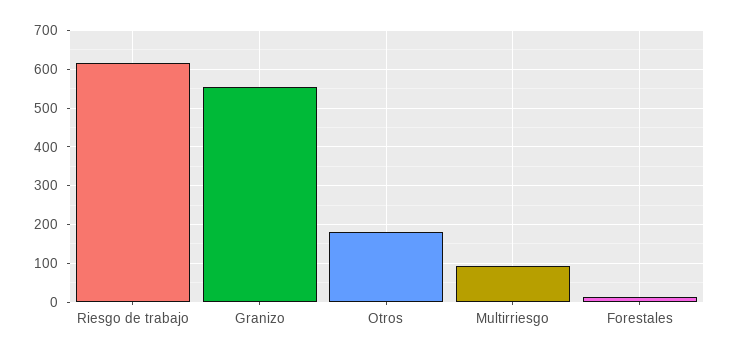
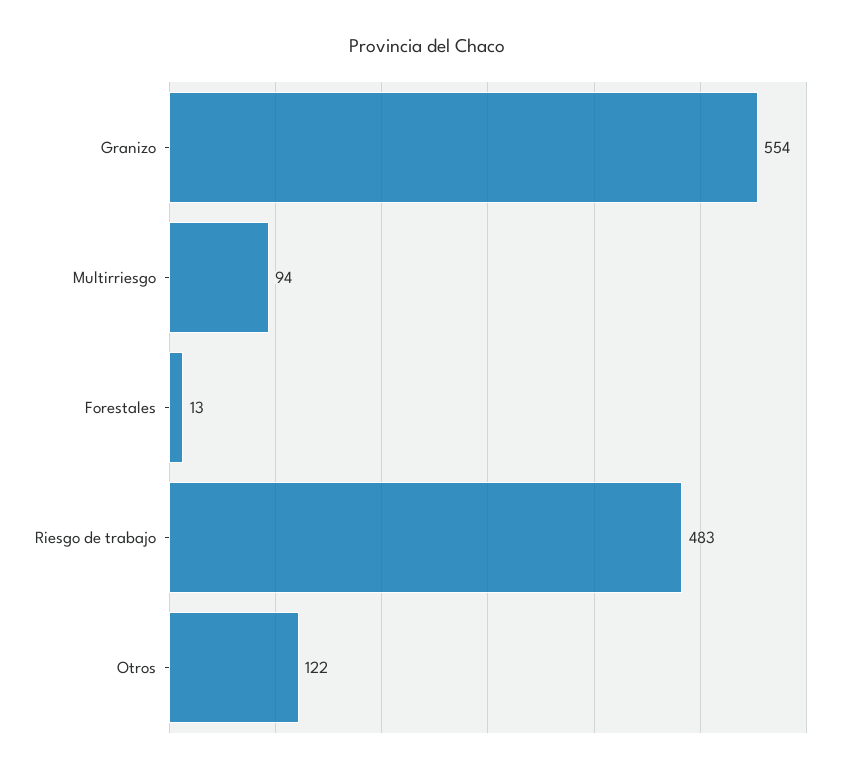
Riesgo de trabajo: 620 -> 483
Otros: 180 -> 122

